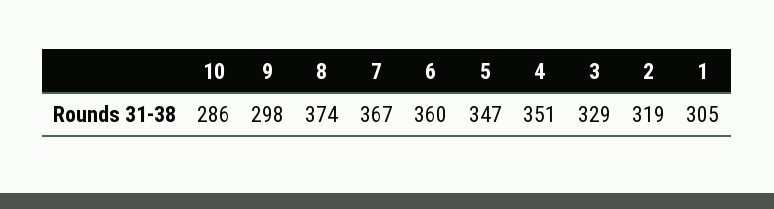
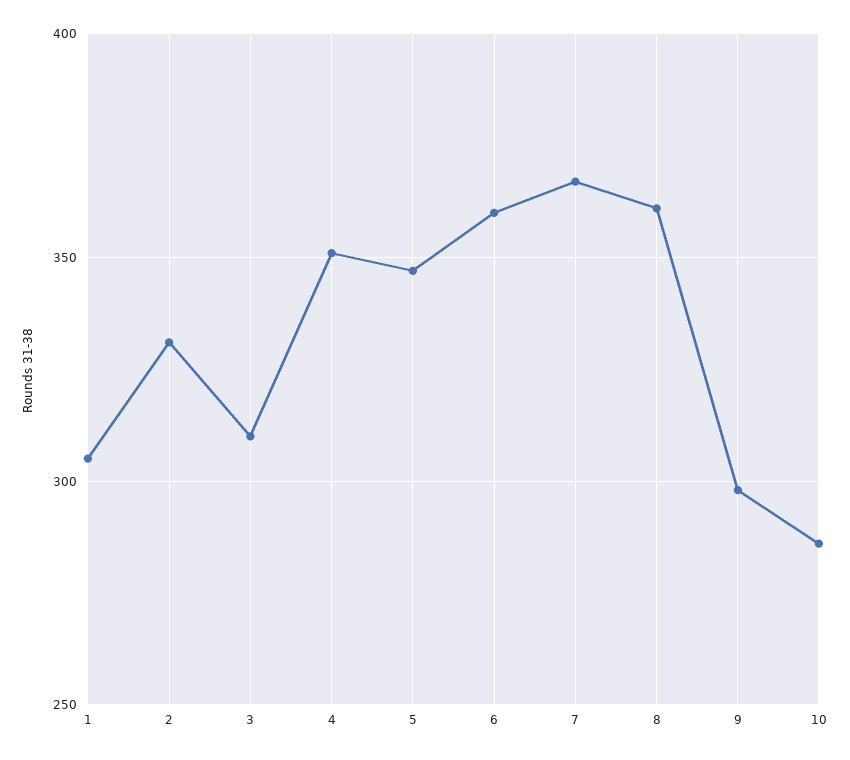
8: 374 -> 360
3: 329 -> 310
2: 319 -> 330

